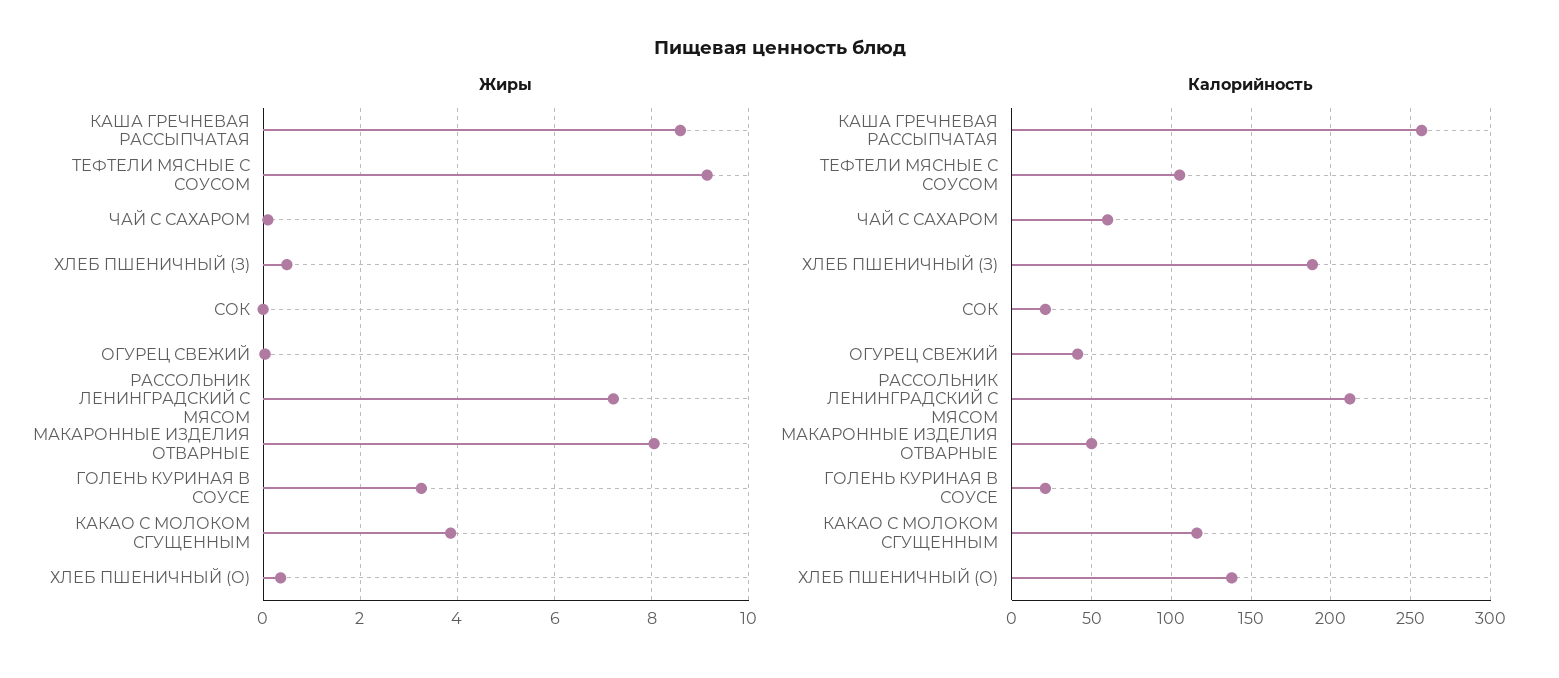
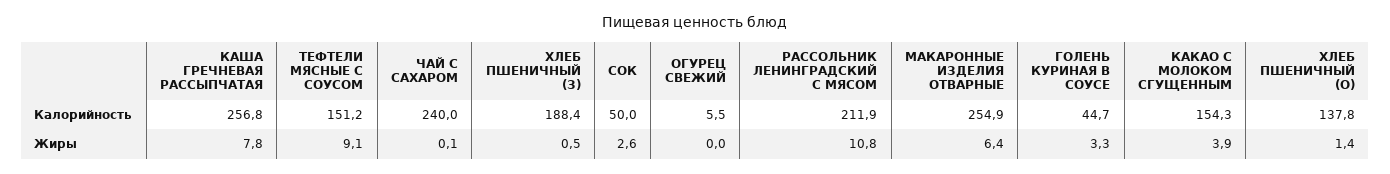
Жиры, КАША ГРЕЧНЕВАЯ РАССЫПЧАТАЯ: 8.6 -> 7.8
Жиры, СОК: 0 -> 2.6
Жиры, РАССОЛЬНИК ЛЕНИНГРАДСКИЙ С МЯСОМ: 7.2 -> 10.8
Жиры, МАКАРОННЫЕ ИЗДЕЛИЯ ОТВАРНЫЕ: 8 -> 6.4
Жиры, ХЛЕБ ПШЕНИЧНЫЙ (О): 0.4 -> 1.4
Калорийность, ТЕФТЕЛИ МЯСНЫЕ С СОУСОМ: 105 -> 151.2
Калорийность, ЧАЙ С САХАРОМ: 60 -> 240
Калорийность, СОК: 20 -> 50
Калорийность, ОГУРЕЦ СВЕЖИЙ: 40 -> 5.5
Калорийность, МАКАРОННЫЕ ИЗДЕЛИЯ ОТВАРНЫЕ: 50 -> 254.9
Калорийность, ГОЛЕНЬ КУРИНАЯ В СОУСЕ: 20 -> 44.7
Калорийность, КАКАО С МОЛОКОМ СГУЩЕННЫМ: 115 -> 154.3

